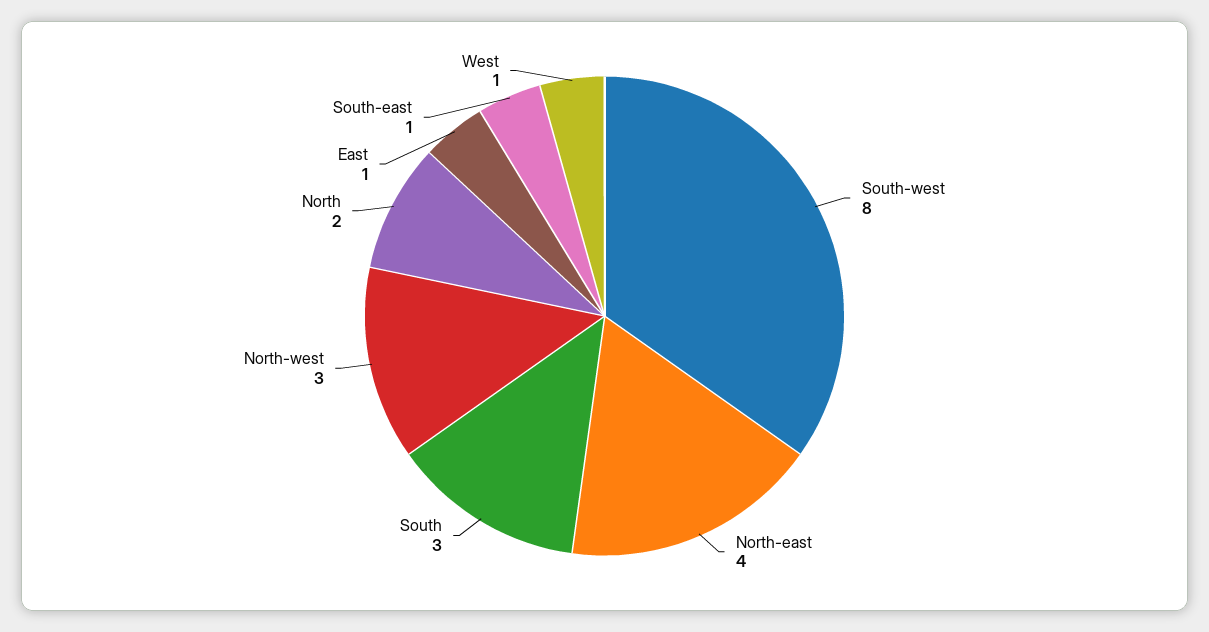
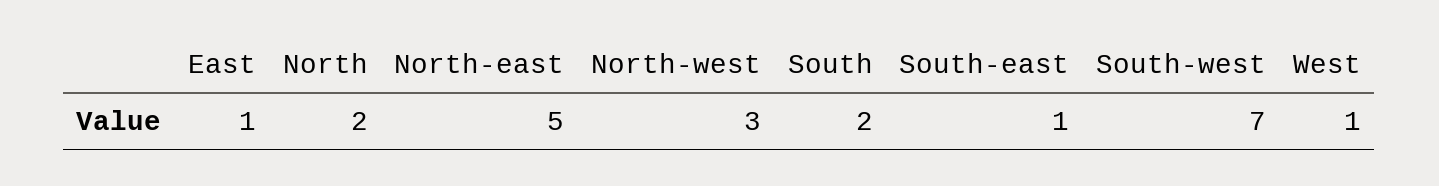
South-west: 8 -> 7
North-east: 4 -> 5
South: 3 -> 2

